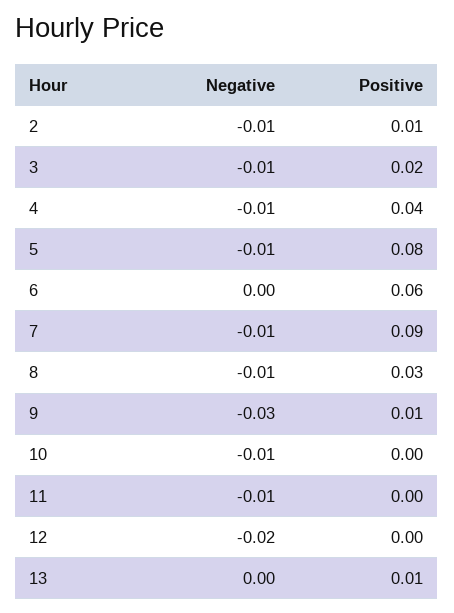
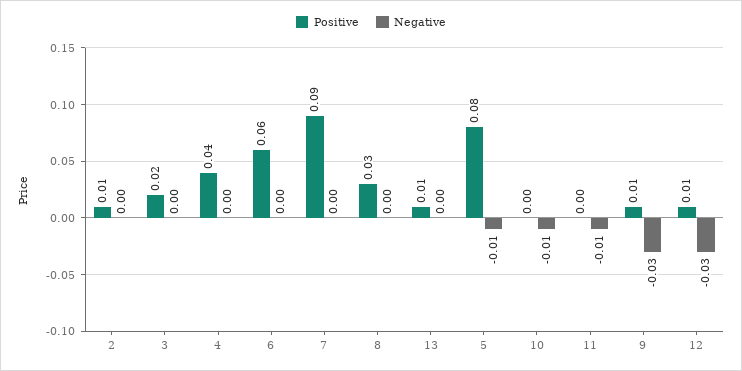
Negative, 2: -0.01 -> 0
Negative, 3: -0.01 -> 0
Negative, 4: -0.01 -> 0
Negative, 7: -0.01 -> 0
Negative, 8: -0.01 -> 0
Negative, 12: -0.02 -> -0.03
Positive, 12: 0 -> 0.01

